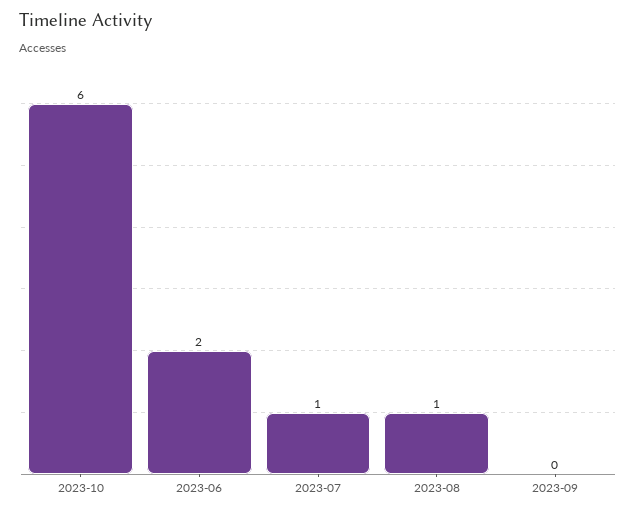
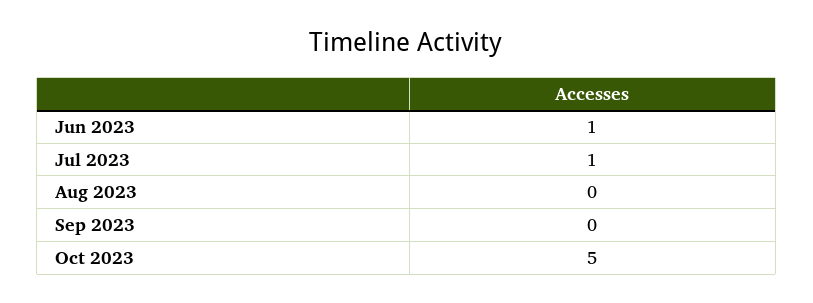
2023-10: 6 -> 5
2023-06: 2 -> 1
2023-08: 1 -> 0

